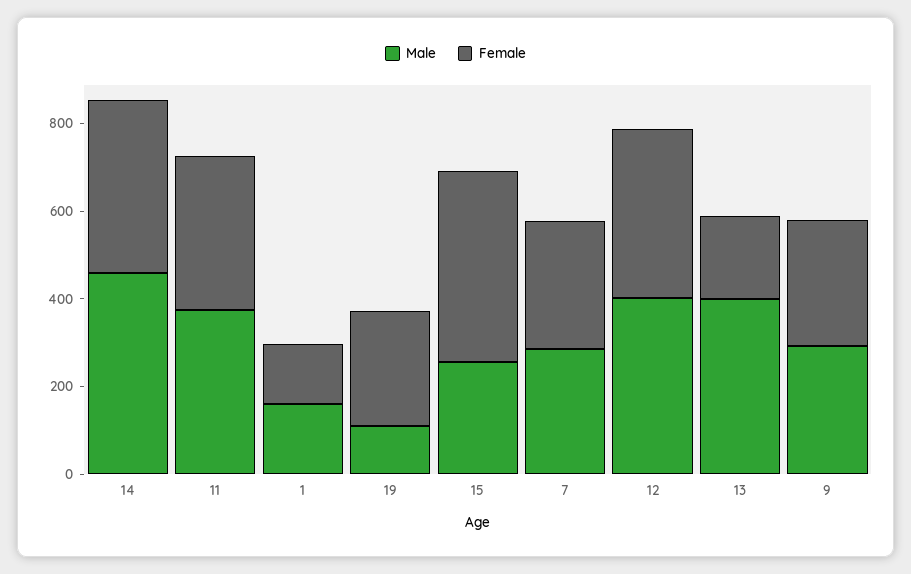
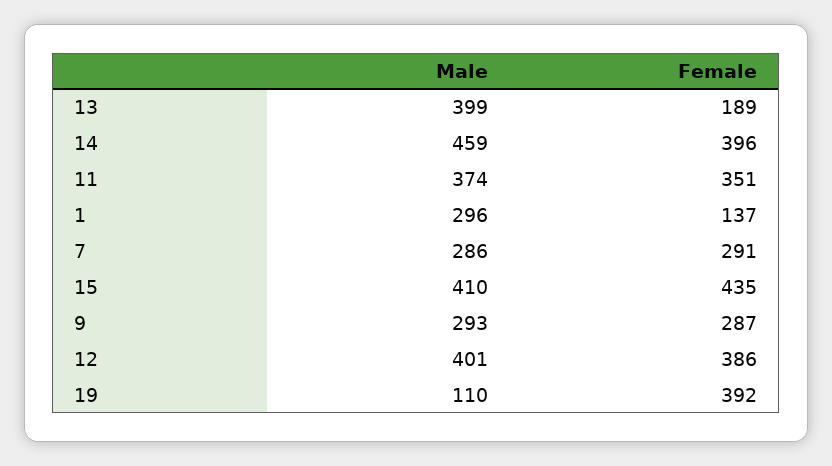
Male, 1: 150 -> 296
Female, 19: 250 -> 392
Male, 15: 250 -> 410

